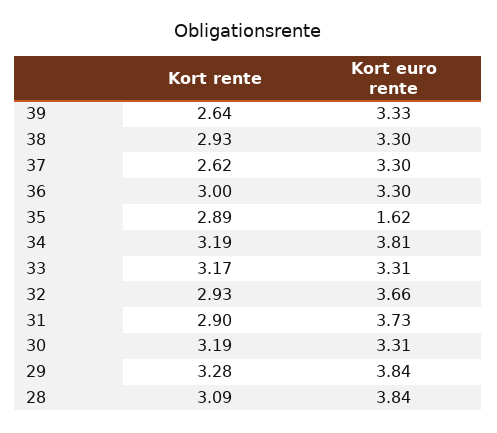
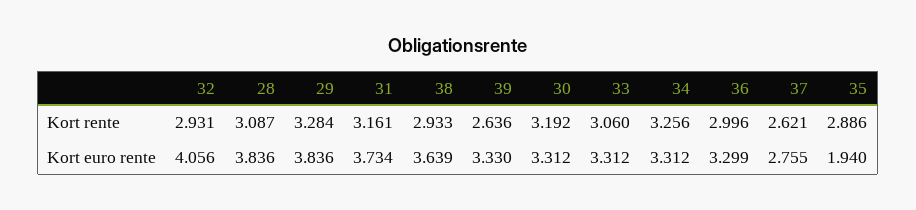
Kort euro rente, 38: 3.3 -> 3.639
Kort euro rente, 37: 3.3 -> 2.755
Kort euro rente, 35: 1.62 -> 1.94
Kort rente, 34: 3.19 -> 3.256
Kort euro rente, 34: 3.81 -> 3.312
Kort rente, 33: 3.17 -> 3.06
Kort euro rente, 32: 3.66 -> 4.056
Kort rente, 31: 2.9 -> 3.161

